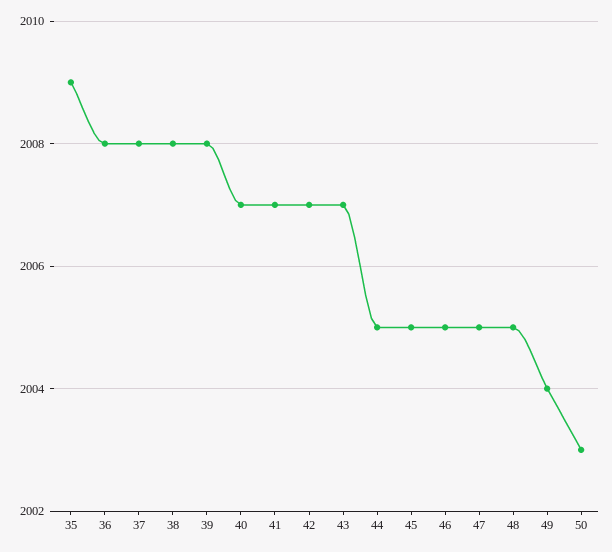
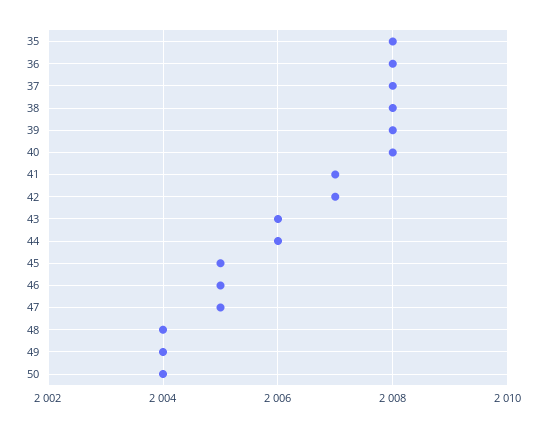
35: 2009 -> 2008
40: 2007 -> 2008
43: 2007 -> 2006
44: 2005 -> 2006
48: 2005 -> 2004
50: 2003 -> 2004

